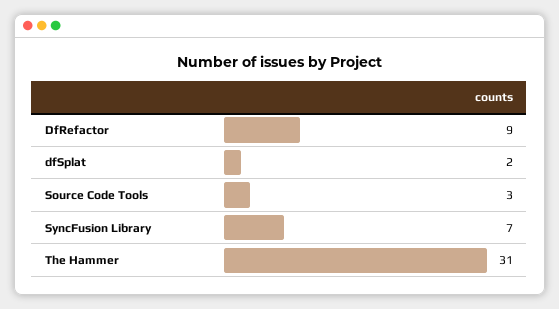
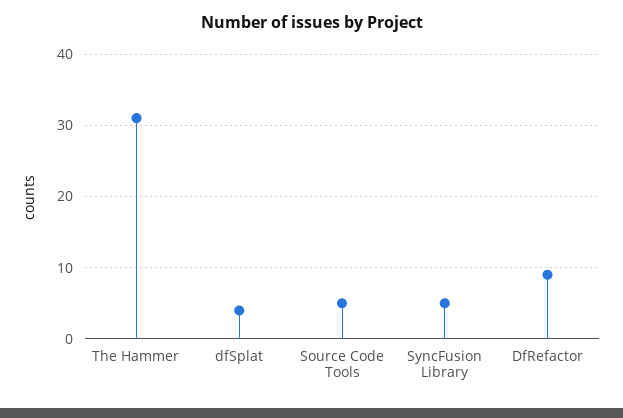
dfSplat: 2 -> 4
Source Code Tools: 3 -> 5
SyncFusion Library: 7 -> 5

